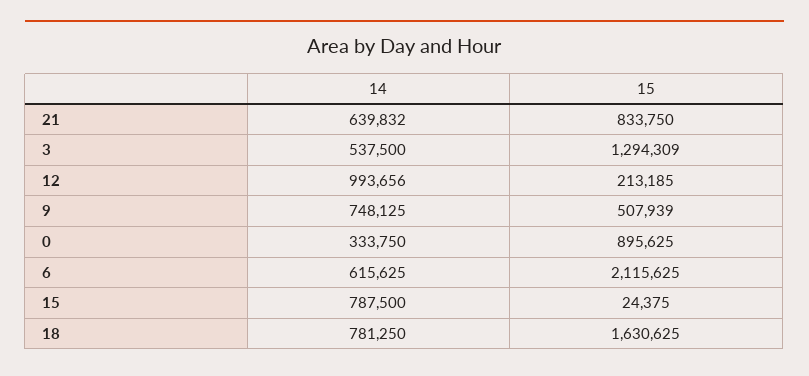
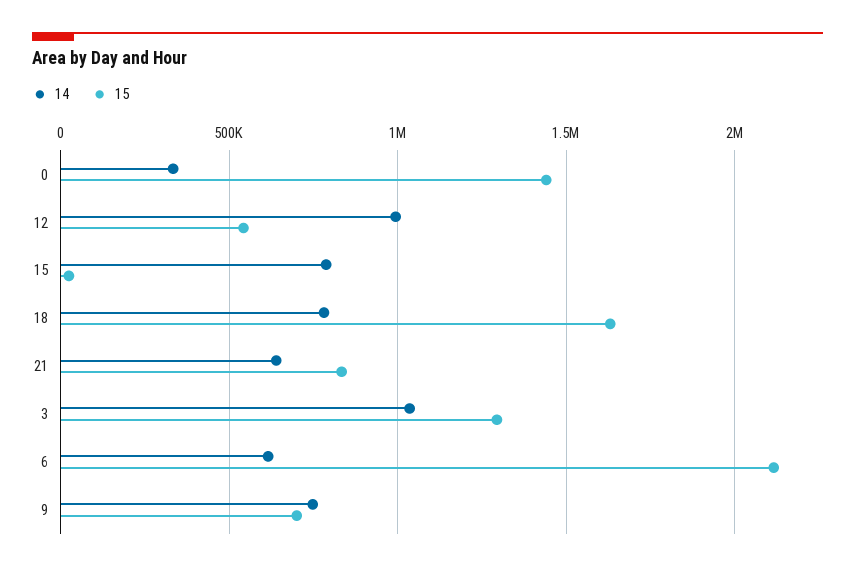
14, 3: 537500 -> 1050000
15, 12: 213185 -> 550000
15, 9: 507939 -> 700000
15, 0: 895625 -> 1450000

